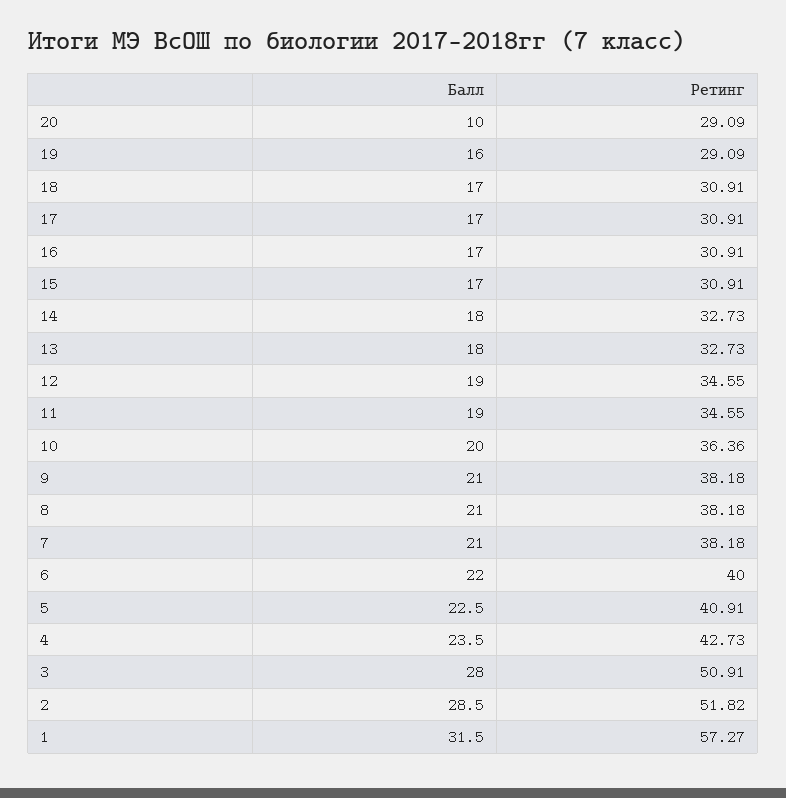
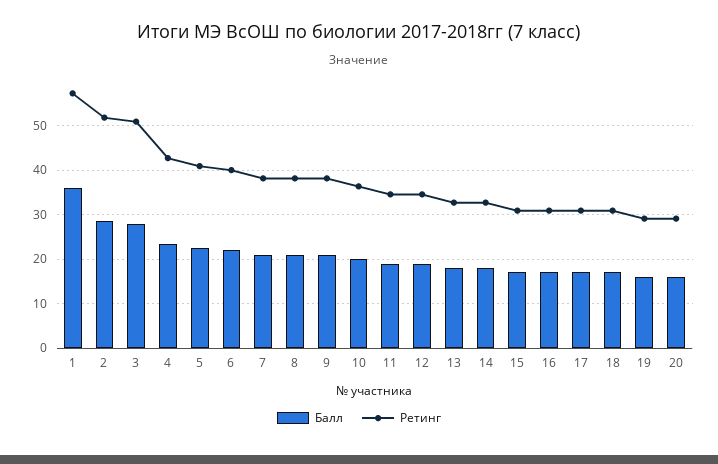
Балл, 20: 10 -> 16
Балл, 1: 31.5 -> 36

